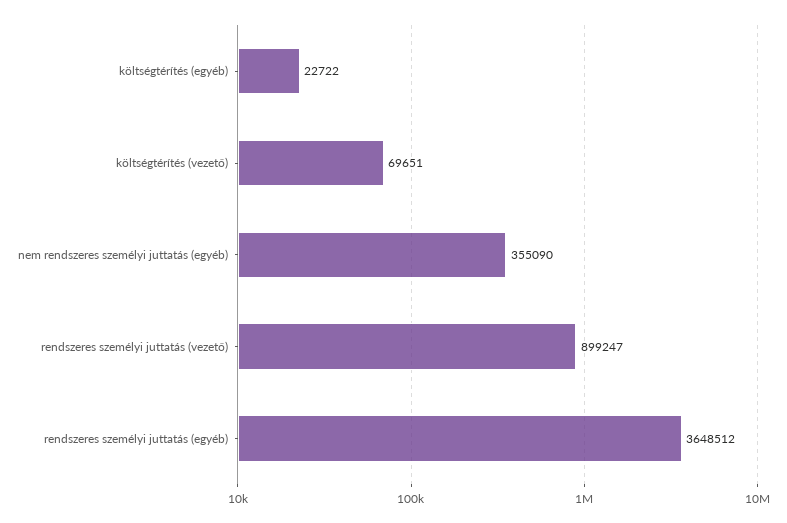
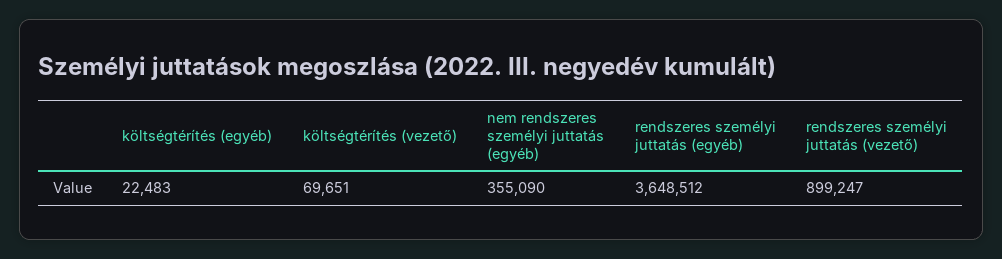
költségtérítés (egyéb): 22722 -> 22483

